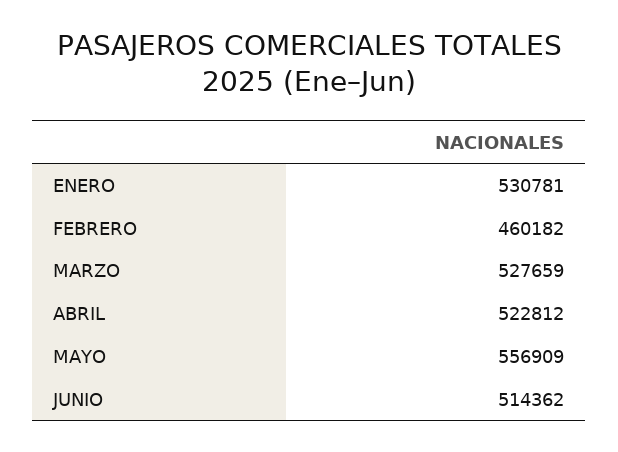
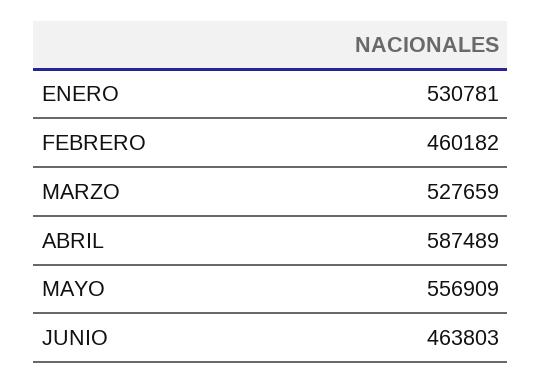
ABRIL: 522812 -> 587489
JUNIO: 514362 -> 463803

